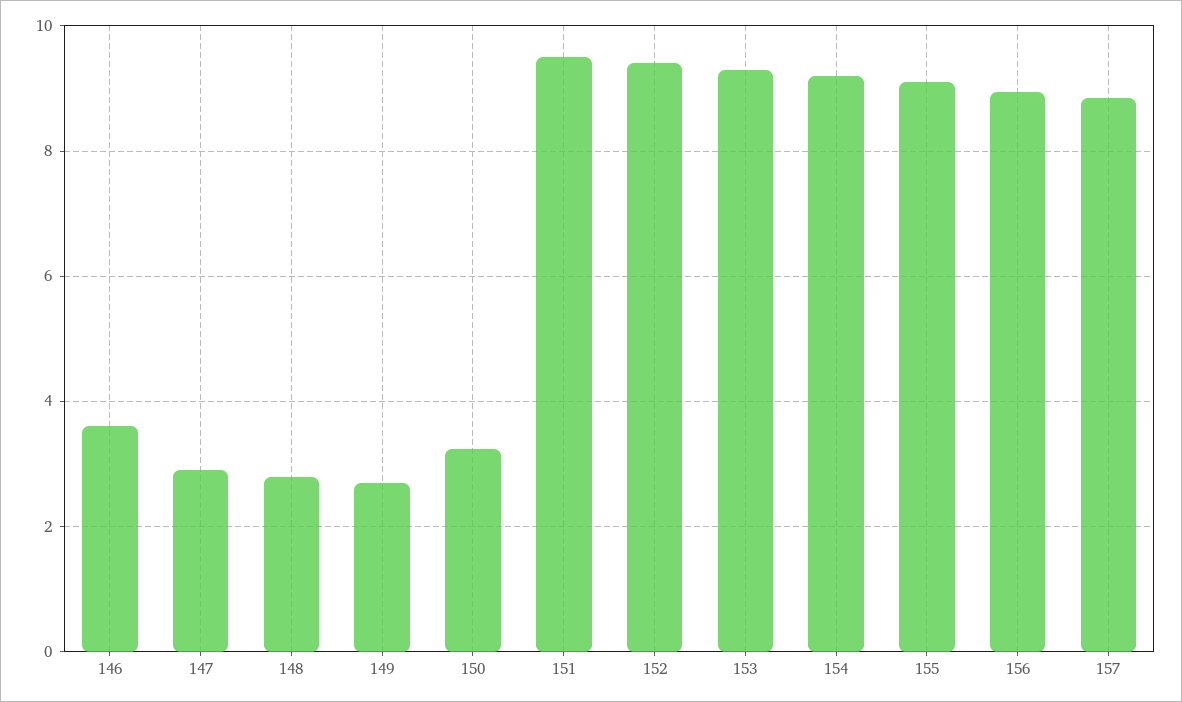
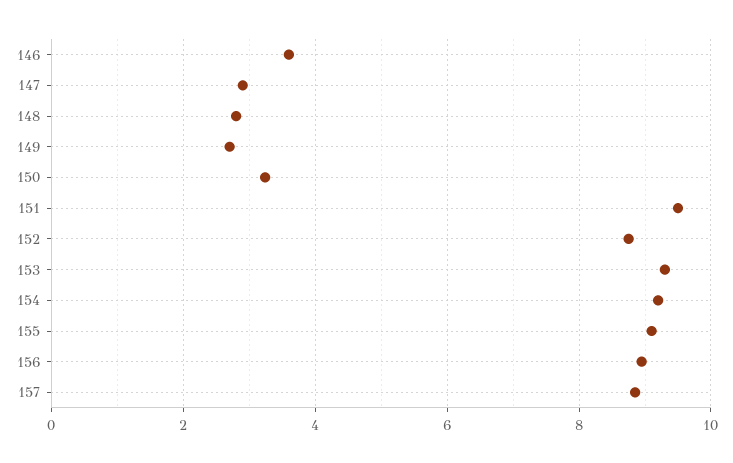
152: 9.4 -> 8.8

